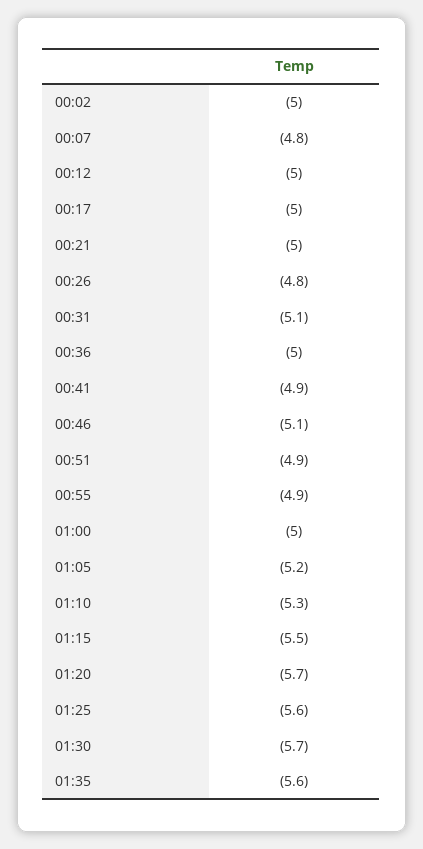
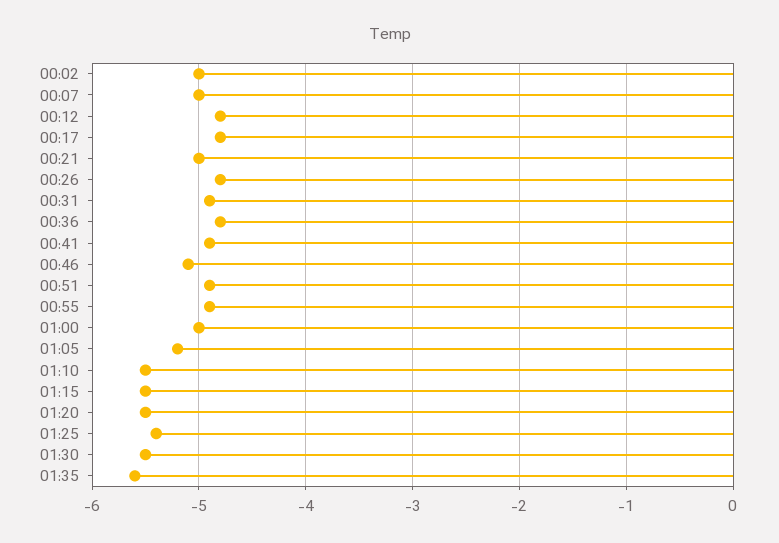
00:07: -4.8 -> -5
00:12: -5 -> -4.8
00:17: -5 -> -4.8
00:31: -5.1 -> -4.9
00:36: -5 -> -4.8
01:10: -5.3 -> -5.5
01:20: -5.7 -> -5.5
01:25: -5.6 -> -5.4
01:30: -5.7 -> -5.5

